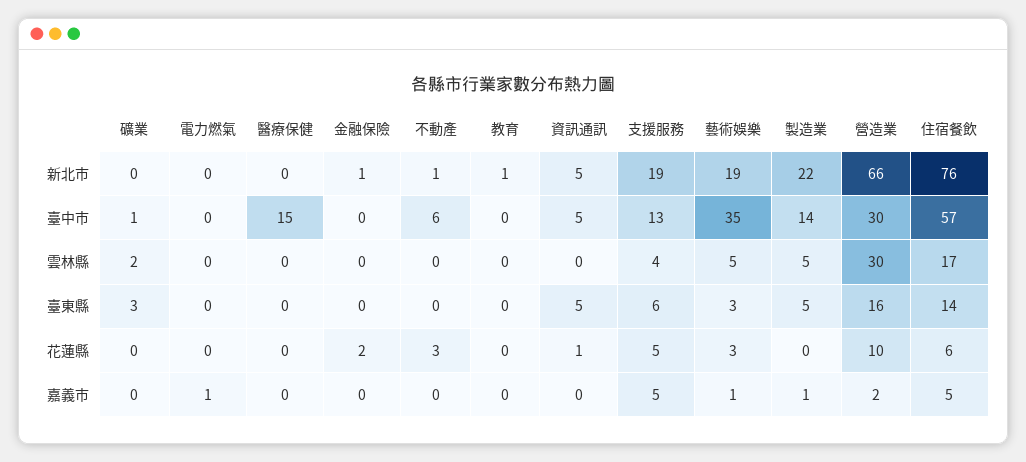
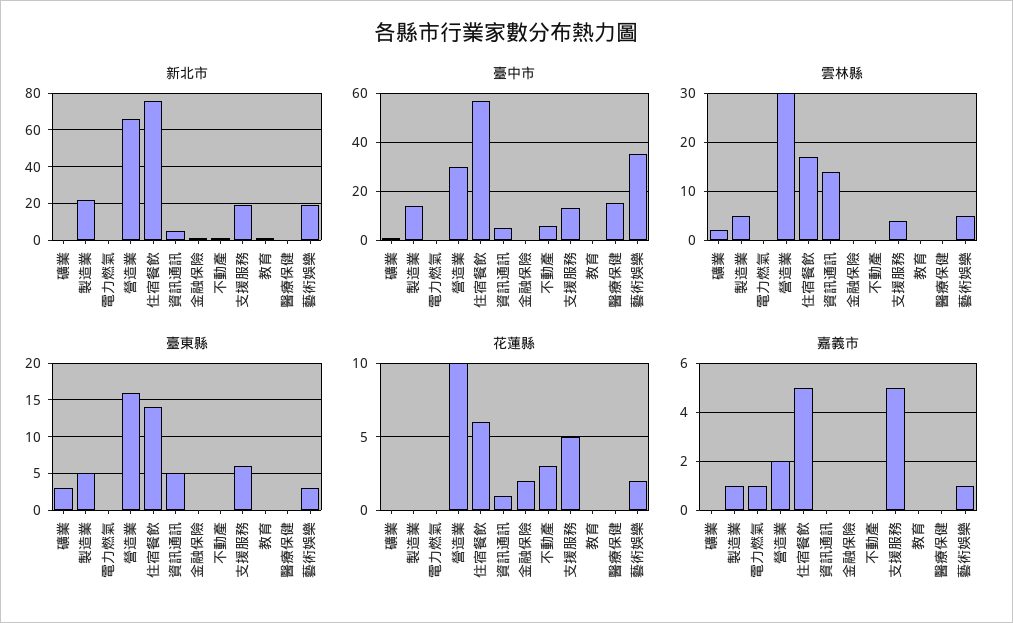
雲林縣, 資訊通訊: 0 -> 15
花蓮縣, 藝術娛樂: 3 -> 2

